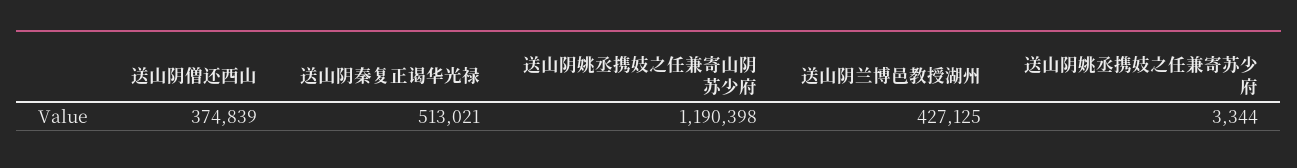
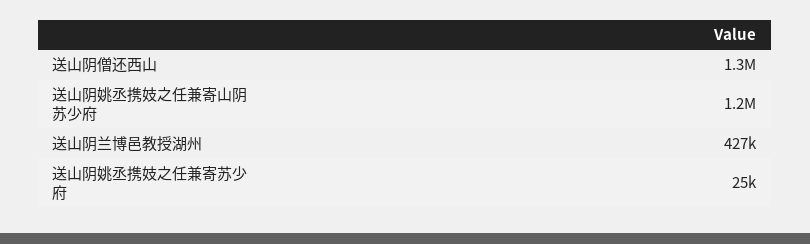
送山阴僧还西山: 374839 -> 1300000
送山阴秦复正谒华光禄: 513021 -> none
送山阴姚丞携妓之任兼寄苏少府: 3344 -> 25000

